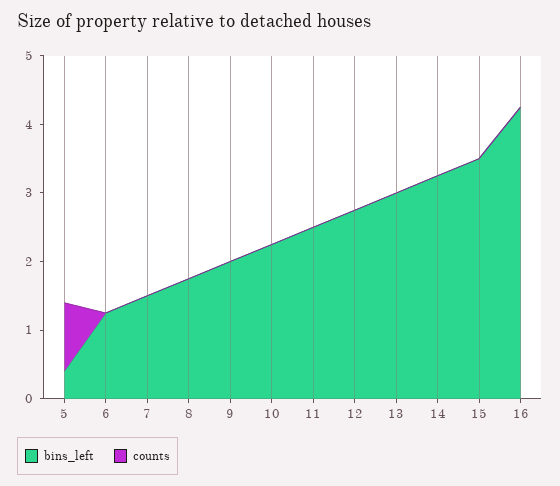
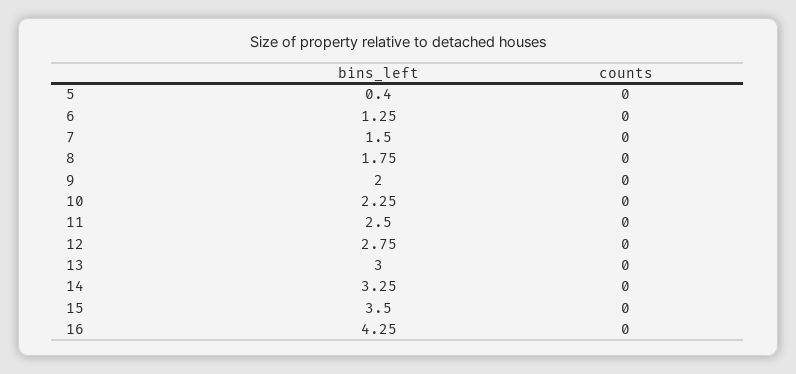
counts, 5: 1 -> 0

